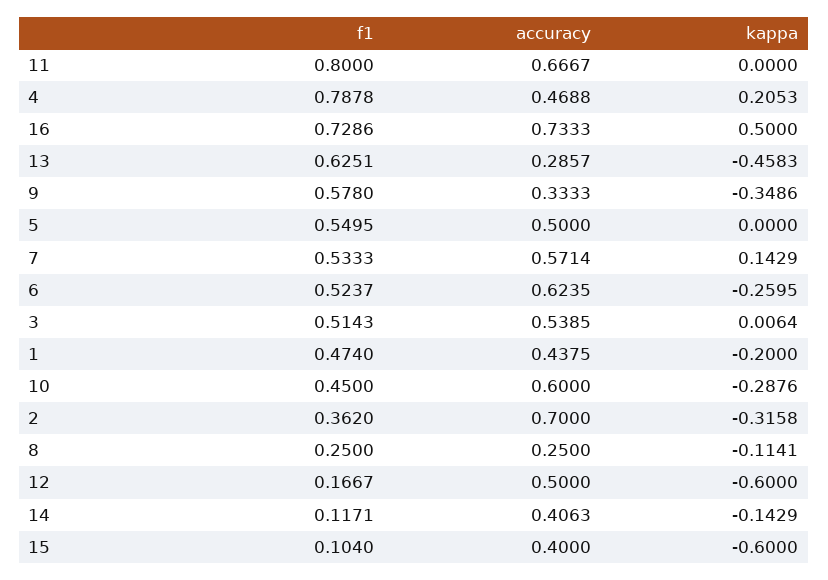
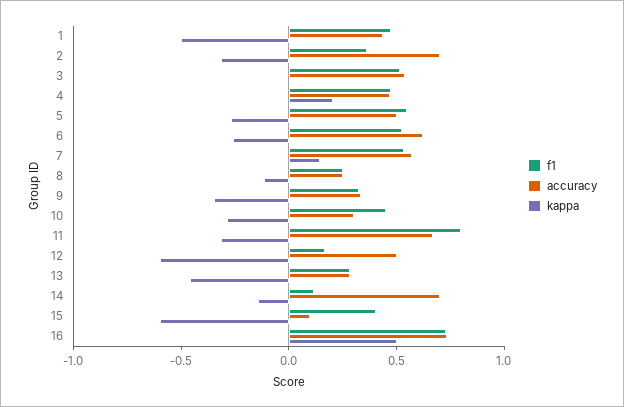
kappa, 11: 0 -> -0.3
f1, 4: 0.7878 -> 0.5
f1, 13: 0.6251 -> 0.3
f1, 9: 0.578 -> 0.3
kappa, 5: 0 -> -0.3
kappa, 1: -0.2 -> -0.5
accuracy, 10: 0.6 -> 0.3
accuracy, 14: 0.4063 -> 0.7
f1, 15: 0.104 -> 0.4
accuracy, 15: 0.4 -> 0.1

